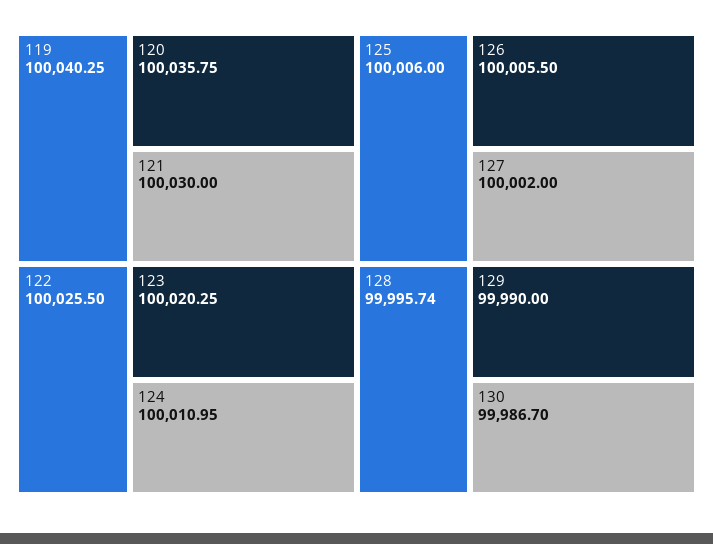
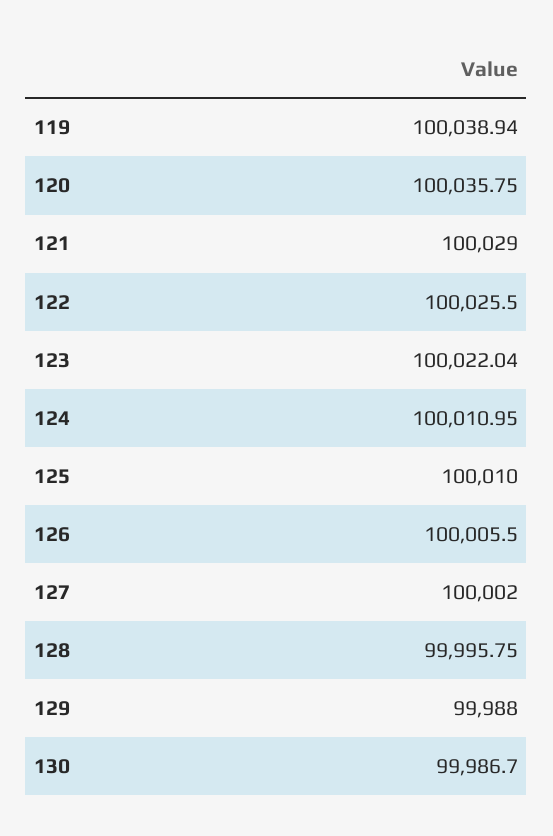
119: 100040.25 -> 100038.94
121: 100030 -> 100029
123: 100020.25 -> 100022.04
125: 100006 -> 100010
128: 99995.74 -> 99995.75
129: 99990 -> 99988

